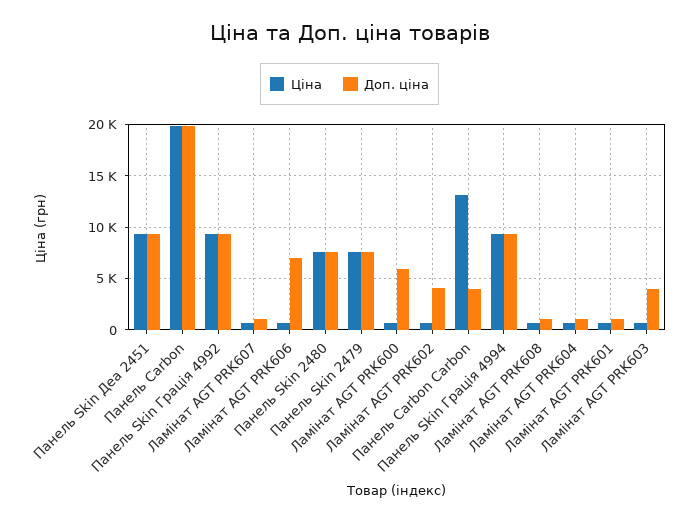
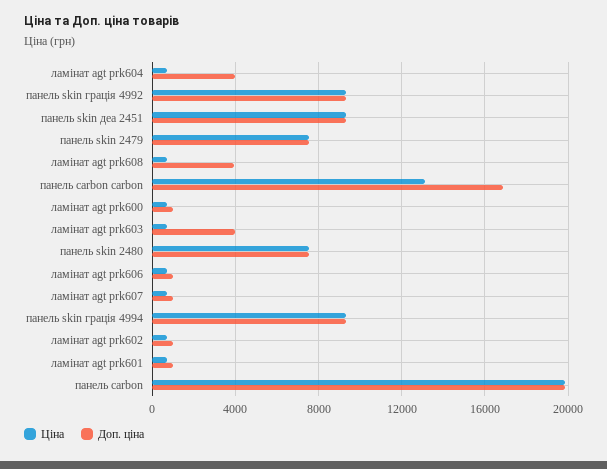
Доп. ціна, Ламінат AGT PRK606: 7000 -> 1000
Доп. ціна, Ламінат AGT PRK600: 6000 -> 1000
Доп. ціна, Ламінат AGT PRK602: 4000 -> 1000
Доп. ціна, Панель Carbon Carbon: 4000 -> 17000
Доп. ціна, Ламінат AGT PRK608: 1000 -> 4000
Доп. ціна, Ламінат AGT PRK604: 1000 -> 4000

